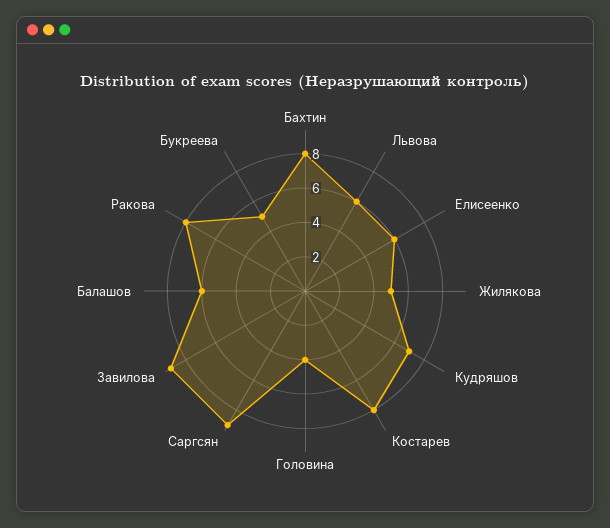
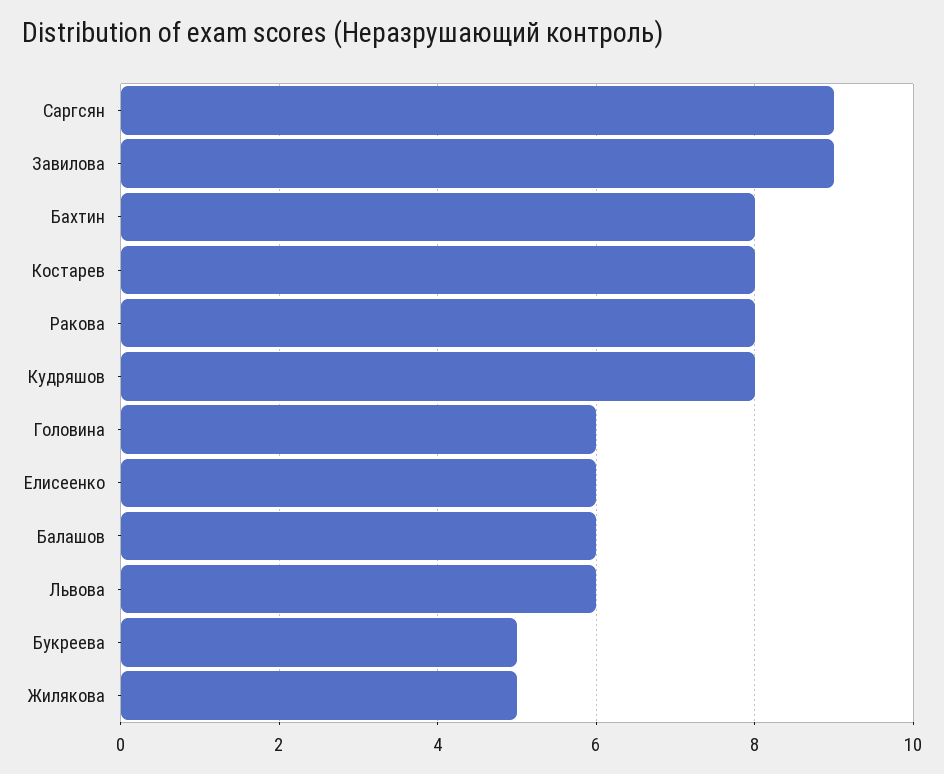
Кудряшов: 7 -> 8
Головина: 4 -> 6

